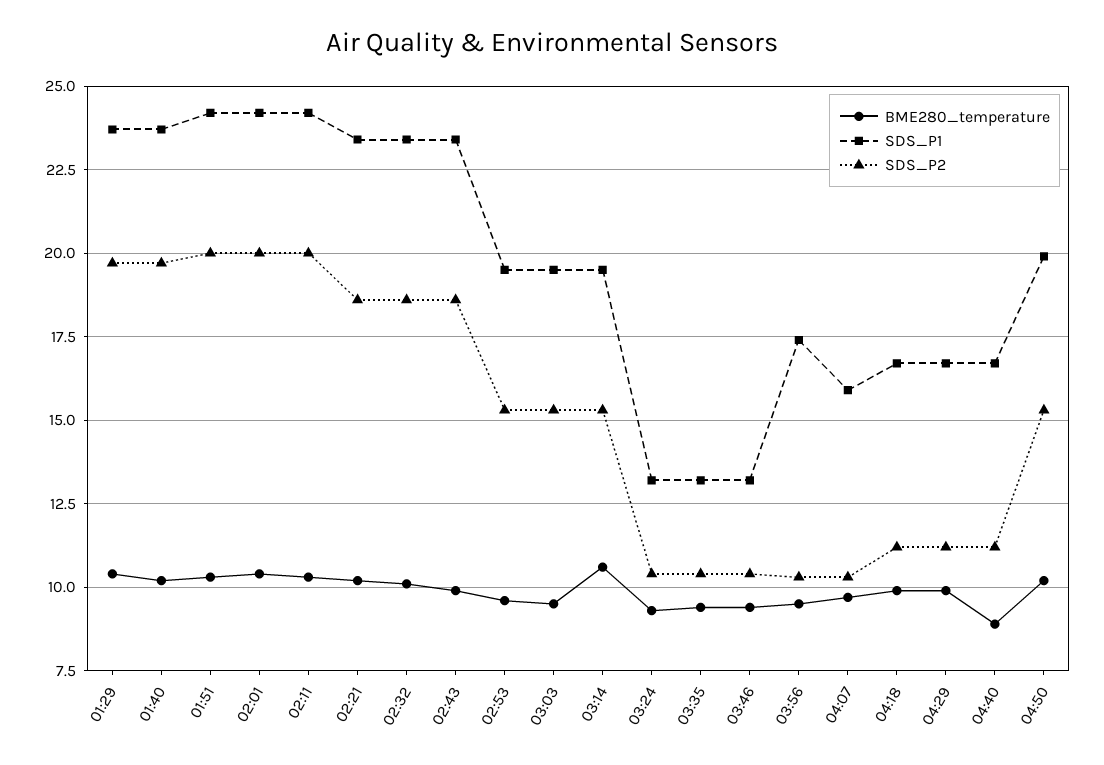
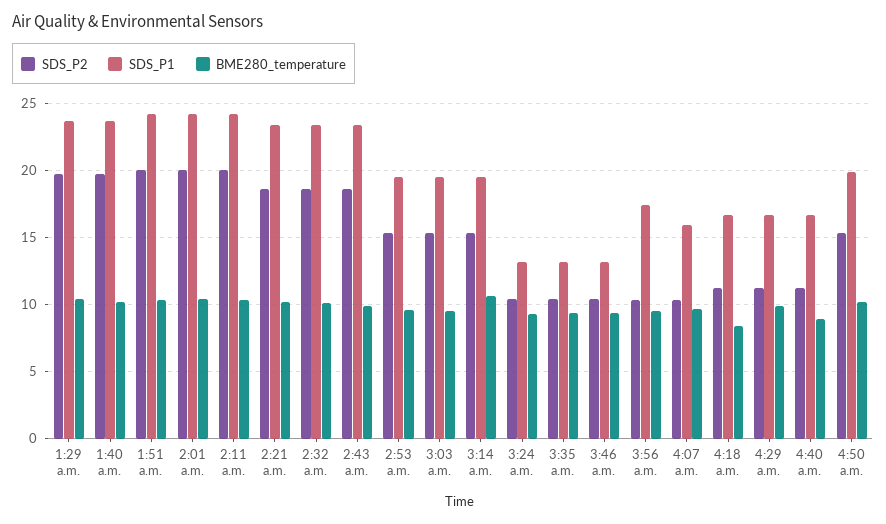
BME280_temperature, 04:18: 10 -> 8.5

